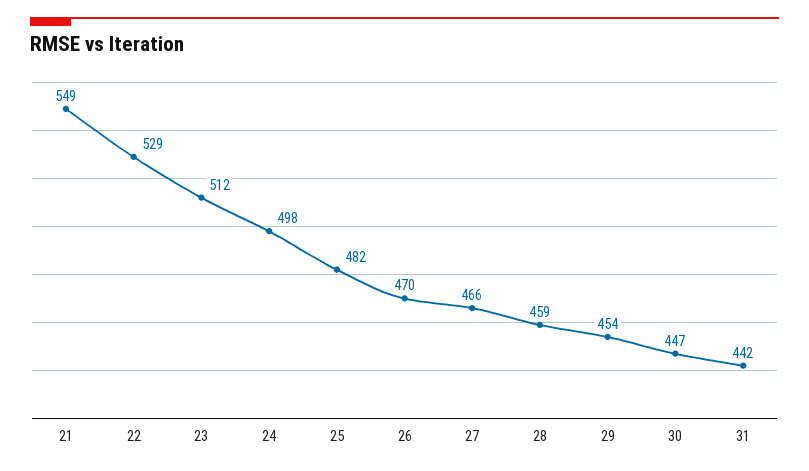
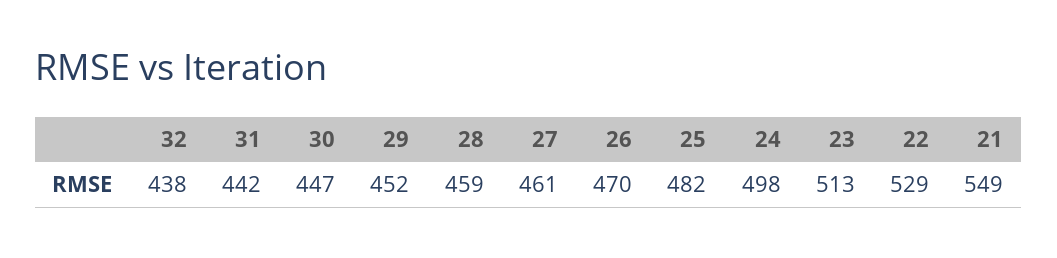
23: 512 -> 513
27: 466 -> 461
29: 454 -> 452
32: none -> 438

